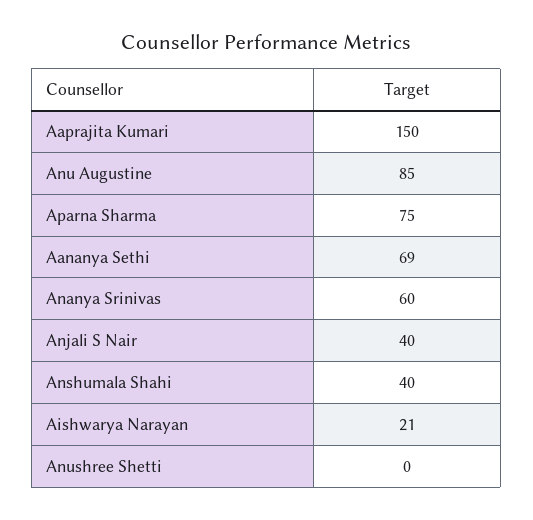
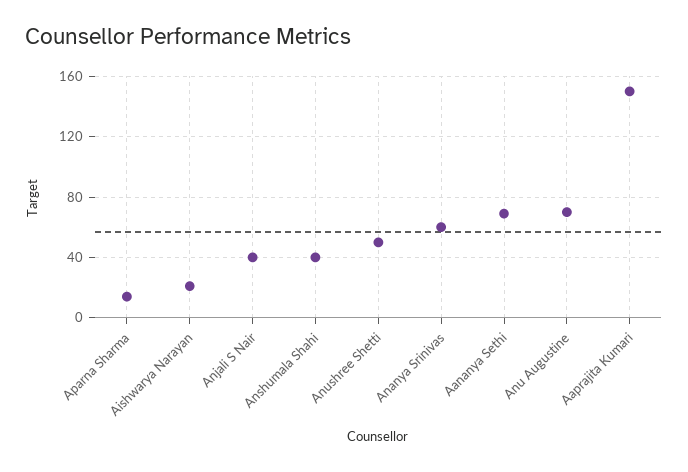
Anu Augustine: 85 -> 70
Aparna Sharma: 75 -> 15
Anushree Shetti: 0 -> 50

